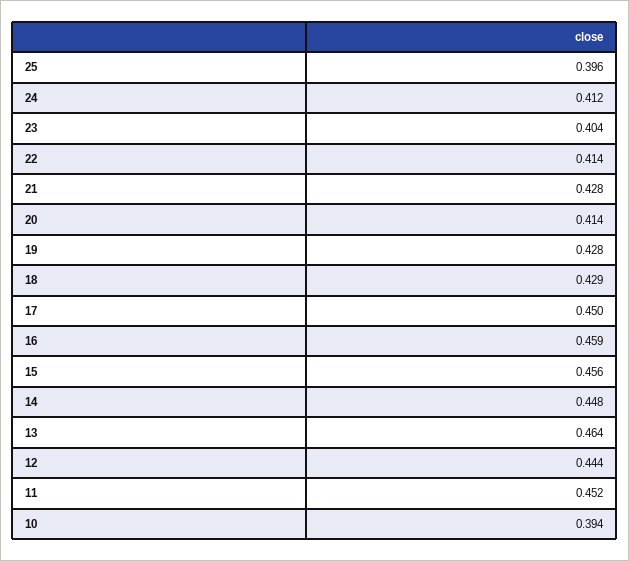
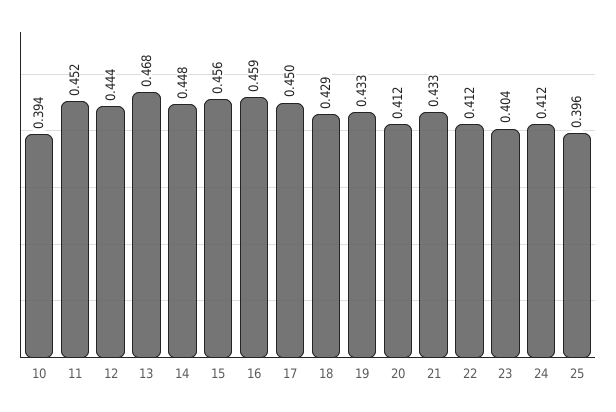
22: 0.414 -> 0.412
21: 0.428 -> 0.433
20: 0.414 -> 0.412
19: 0.428 -> 0.433
13: 0.464 -> 0.468

